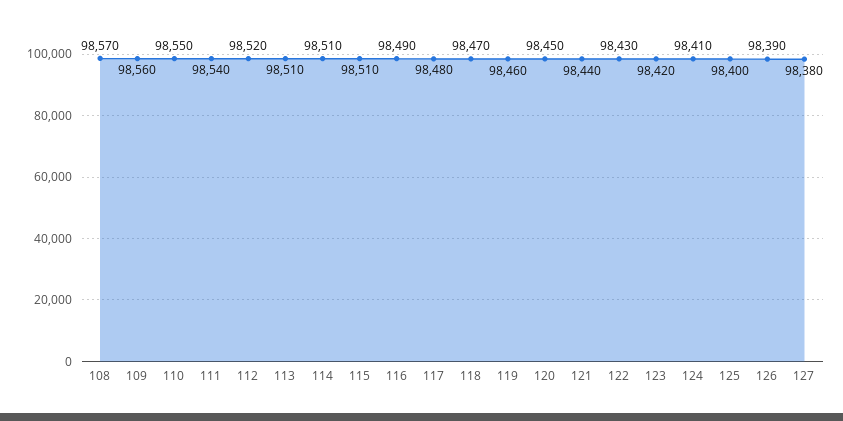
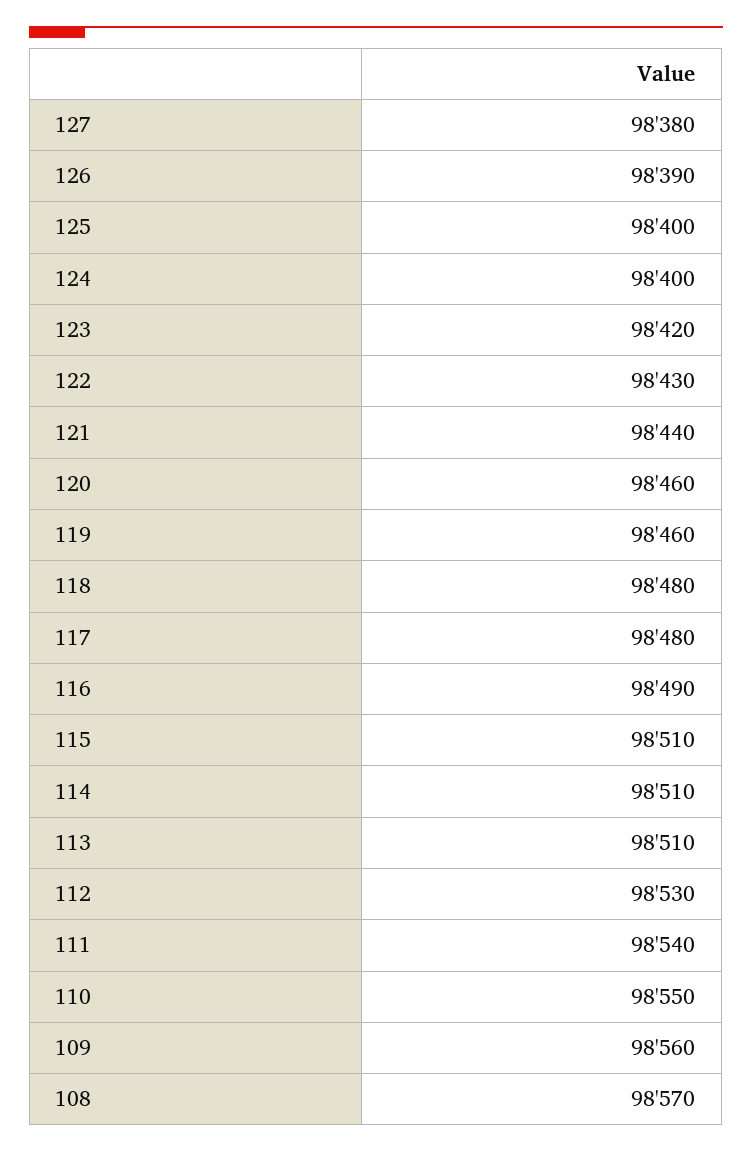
112: 98520 -> 98530
118: 98470 -> 98480
120: 98450 -> 98460
124: 98410 -> 98400

